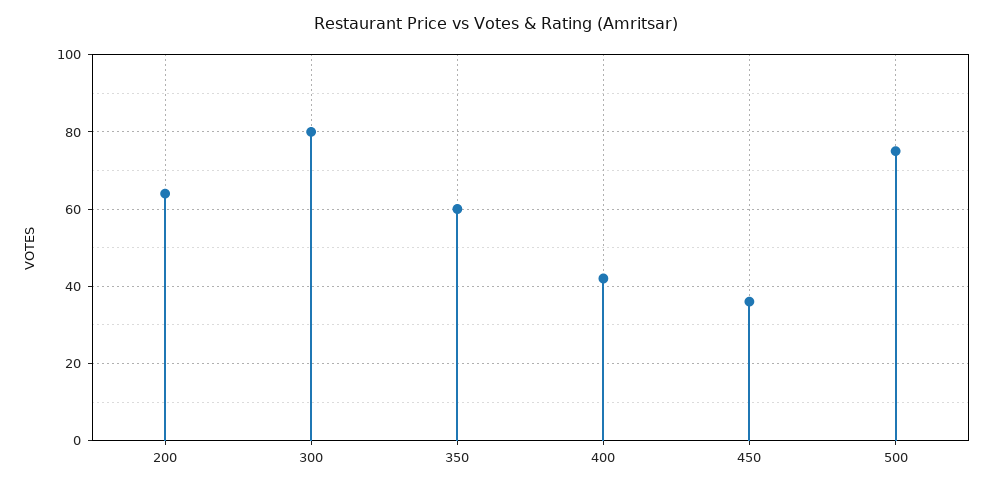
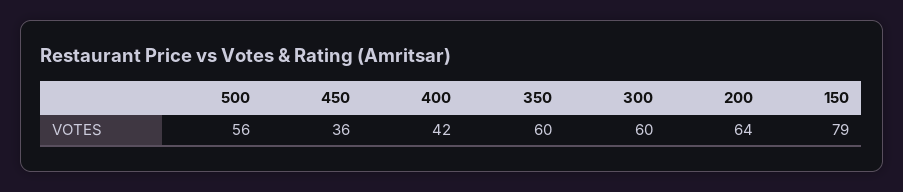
300: 80 -> 60
500: 75 -> 56
150: none -> 79

